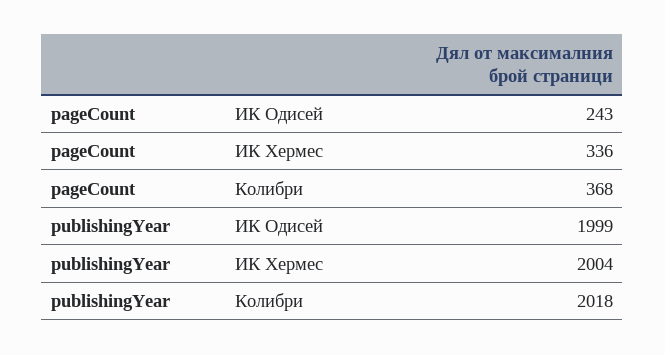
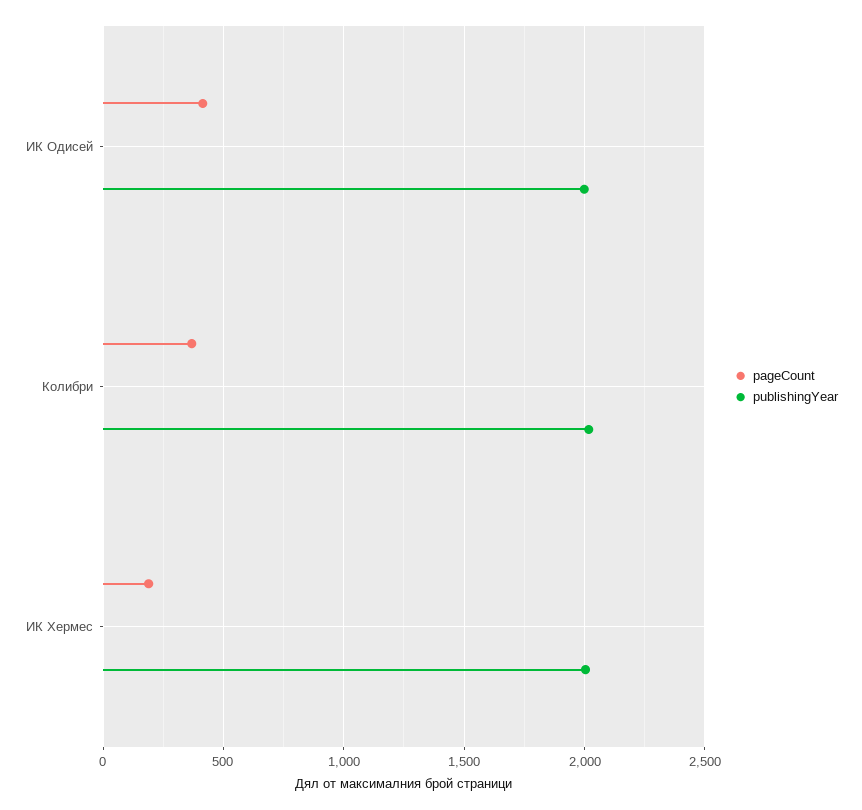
pageCount, ИК Одисей: 243 -> 400
pageCount, ИК Хермес: 336 -> 200

